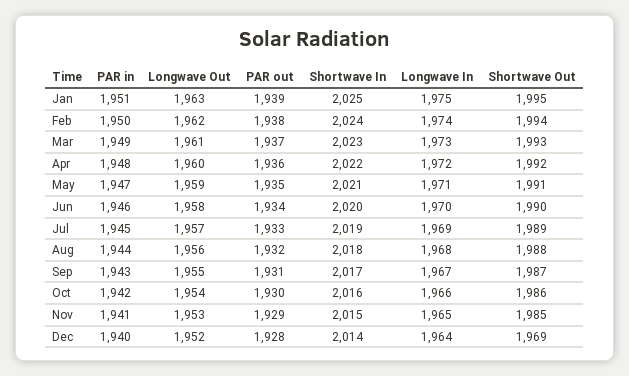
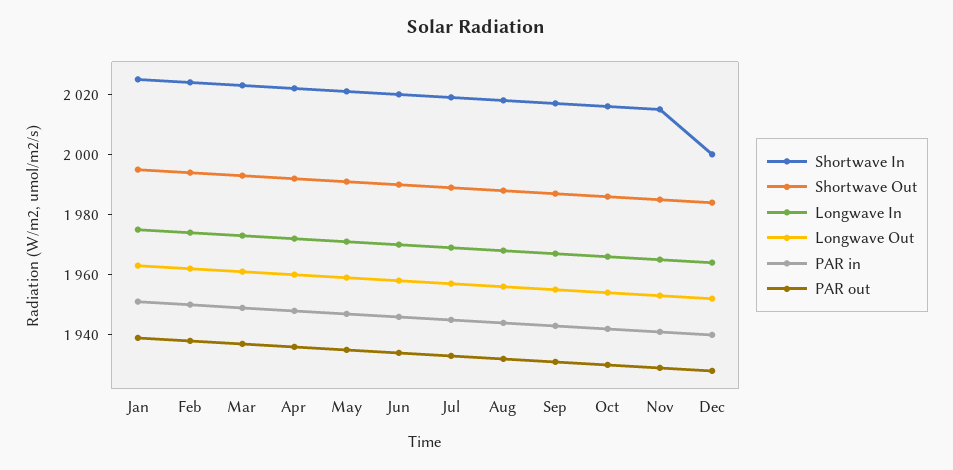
Shortwave In, Dec: 2014 -> 2000
Shortwave Out, Dec: 1969 -> 1985

